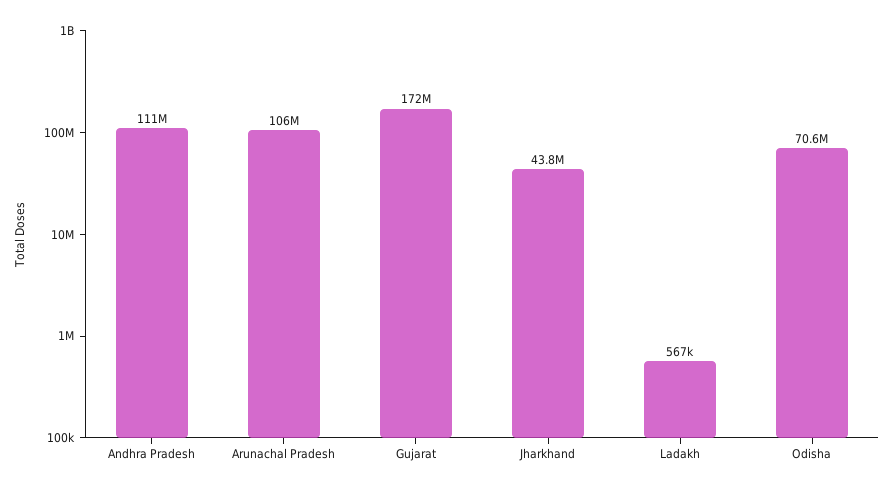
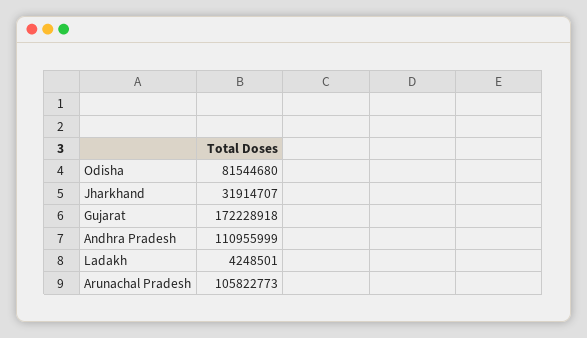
Jharkhand: 43800000 -> 31914707
Ladakh: 567000 -> 4248501
Odisha: 70600000 -> 81544680

